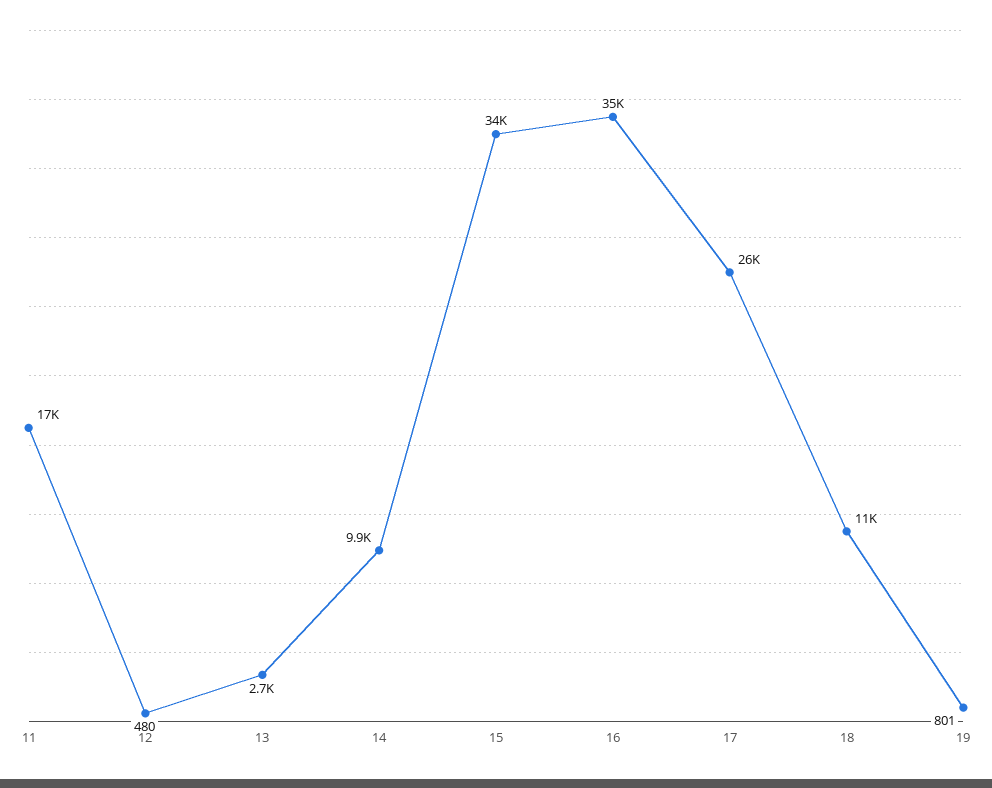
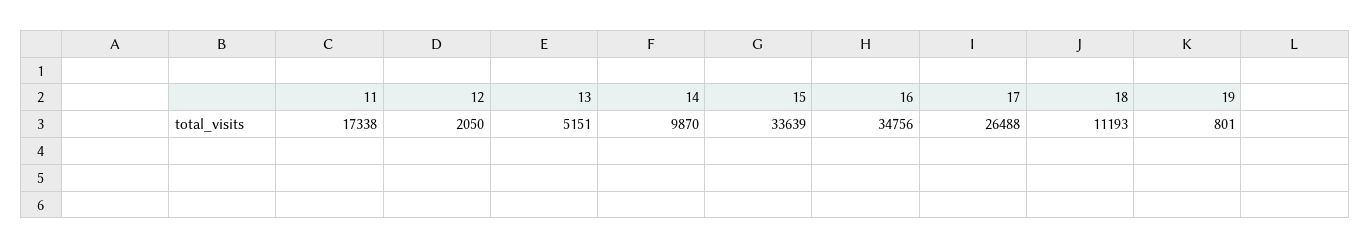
12: 480 -> 2050
13: 2700 -> 5151

